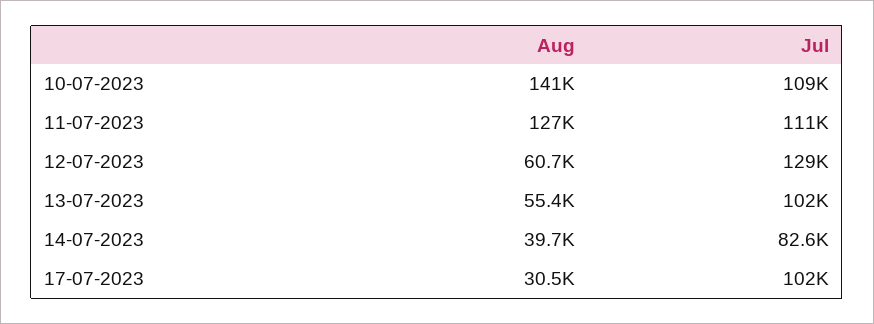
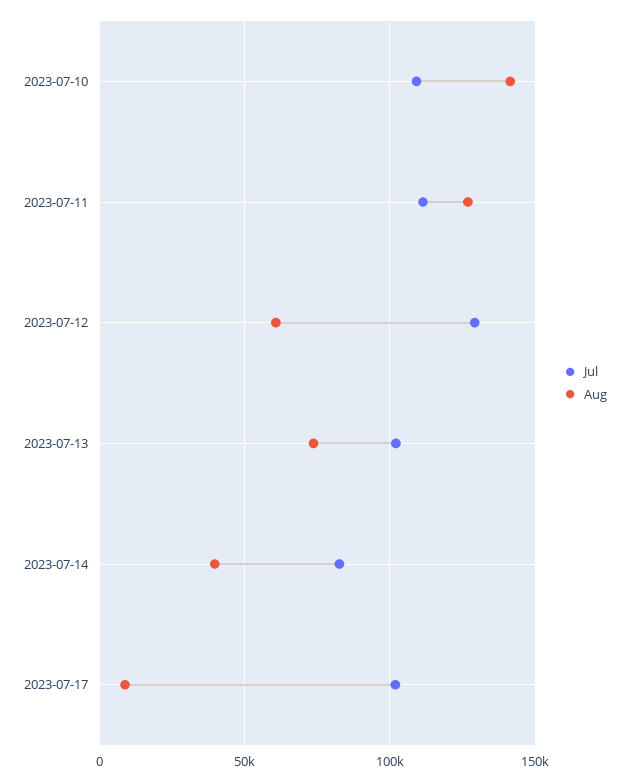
Aug, 13-07-2023: 55400 -> 75000
Aug, 17-07-2023: 30500 -> 10000

